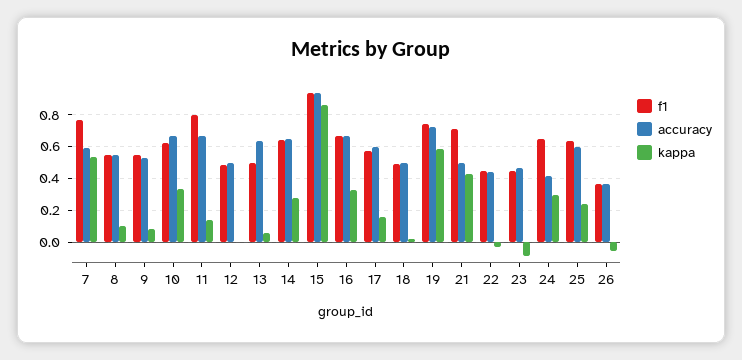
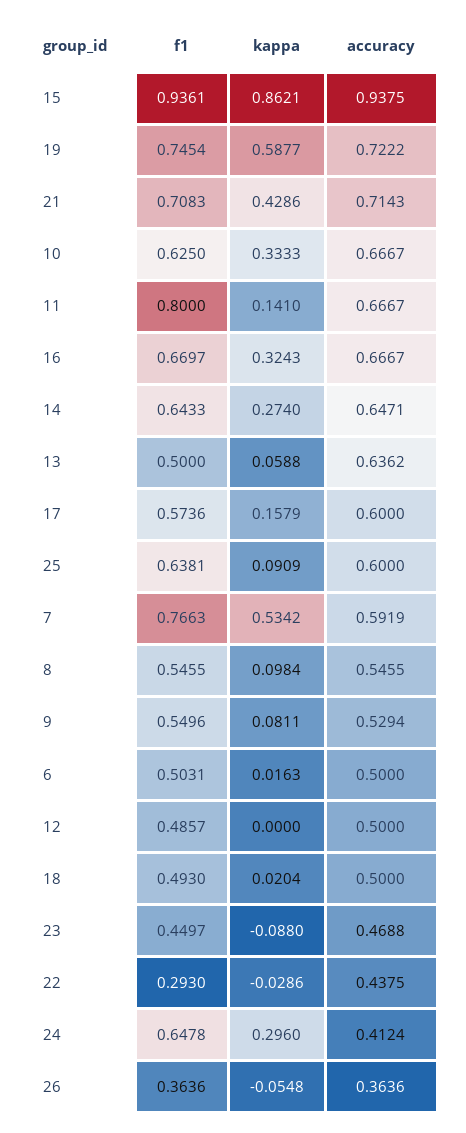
accuracy, 21: 0.5 -> 0.7143
f1, 22: 0.45 -> 0.293
kappa, 25: 0.25 -> 0.0909
f1, 6: none -> 0.5031
kappa, 6: none -> 0.0163
accuracy, 6: none -> 0.5

